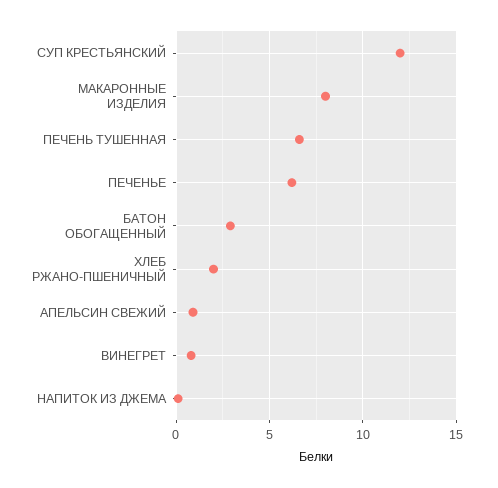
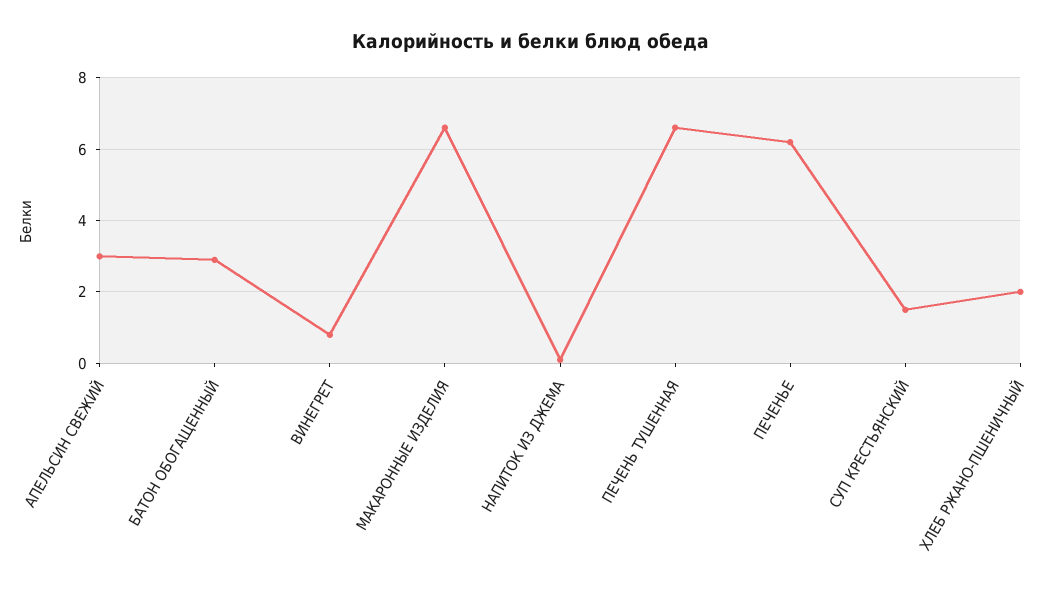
СУП КРЕСТЬЯНСКИЙ: 12 -> 1.5
МАКАРОННЫЕ ИЗДЕЛИЯ: 8 -> 6.5
АПЕЛЬСИН СВЕЖИЙ: 1 -> 3

